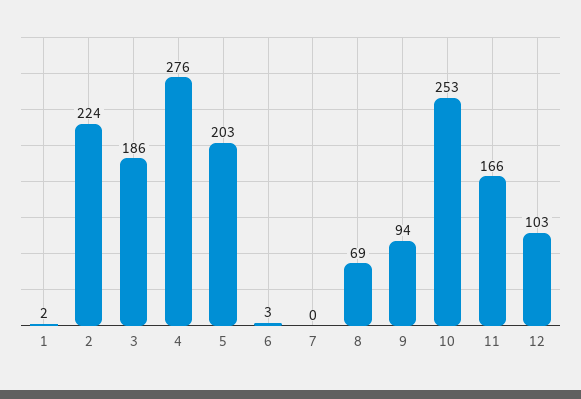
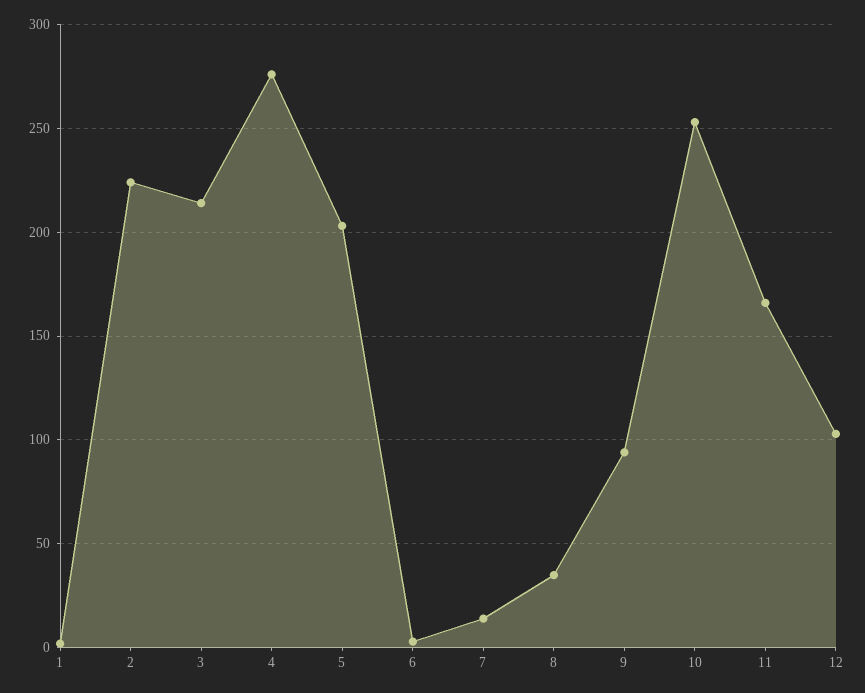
3: 186 -> 215
7: 0 -> 15
8: 69 -> 35

